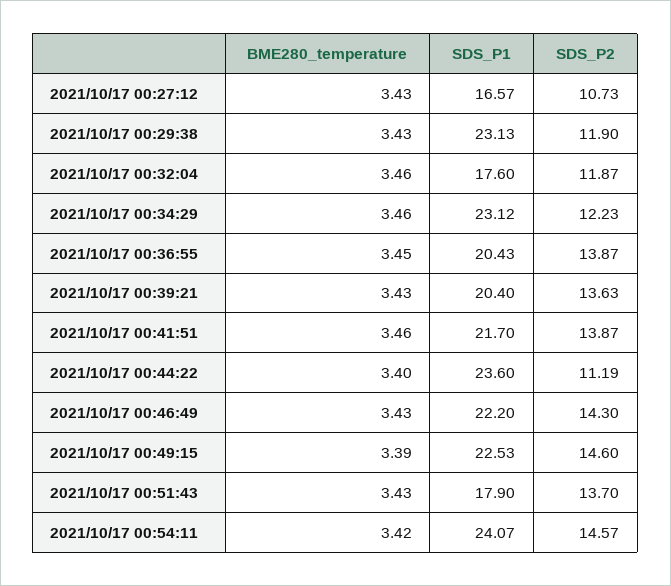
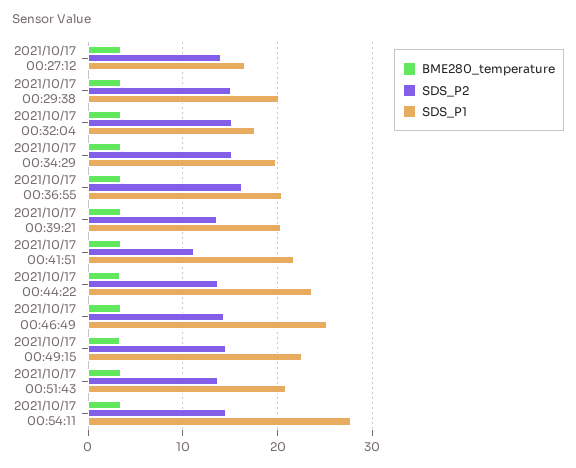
SDS_P2, 2021/10/17 00:27:12: 10.73 -> 14
SDS_P1, 2021/10/17 00:29:38: 23.13 -> 20
SDS_P2, 2021/10/17 00:29:38: 11.9 -> 15
SDS_P2, 2021/10/17 00:32:04: 11.87 -> 15
SDS_P1, 2021/10/17 00:34:29: 23.12 -> 20
SDS_P2, 2021/10/17 00:34:29: 12.23 -> 15
SDS_P2, 2021/10/17 00:36:55: 13.87 -> 16
SDS_P2, 2021/10/17 00:41:51: 13.87 -> 11
SDS_P2, 2021/10/17 00:44:22: 11.19 -> 14
SDS_P1, 2021/10/17 00:46:49: 22.2 -> 25
SDS_P1, 2021/10/17 00:51:43: 17.9 -> 21
SDS_P1, 2021/10/17 00:54:11: 24.07 -> 28

